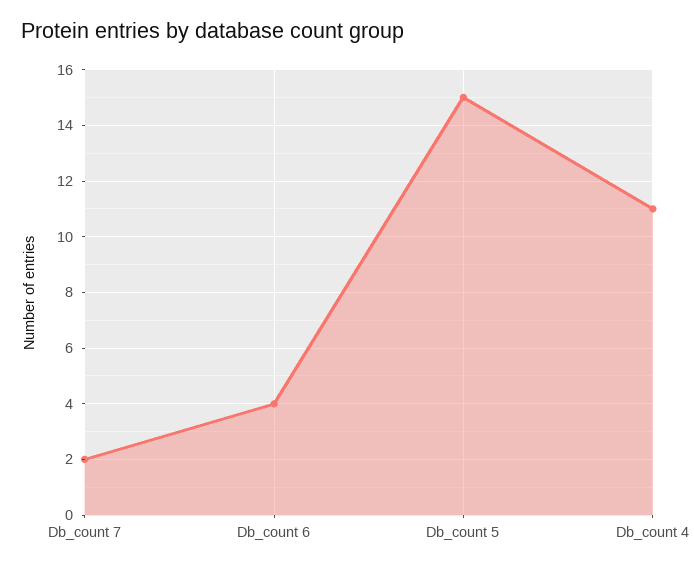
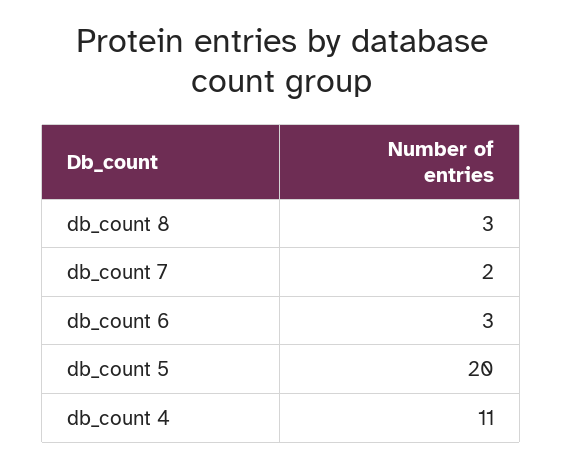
Db_count 6: 4 -> 3
Db_count 5: 15 -> 20
db_count 8: none -> 3

